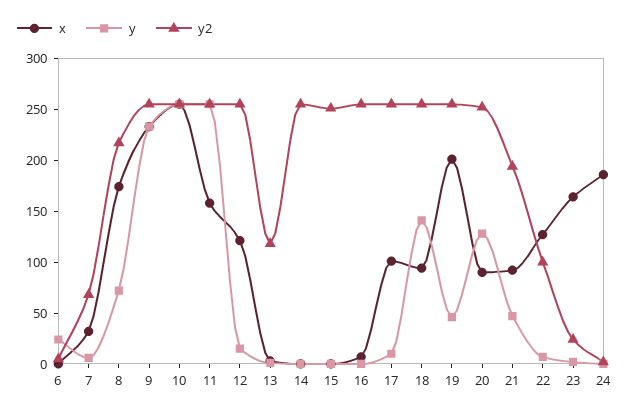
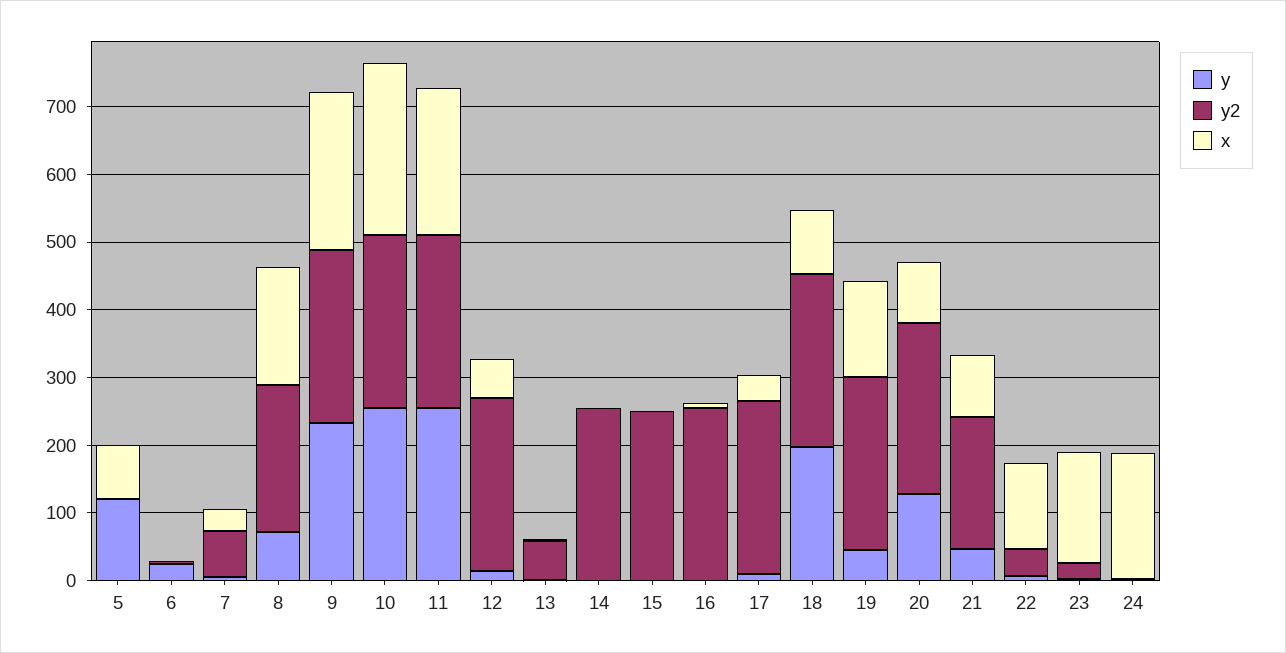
x, 11: 160 -> 220
x, 12: 120 -> 60
y2, 13: 120 -> 60
x, 17: 100 -> 40
y, 18: 140 -> 200
x, 19: 200 -> 140
y2, 22: 100 -> 40
y, 5: none -> 120
y2, 5: none -> 0
x, 5: none -> 80

